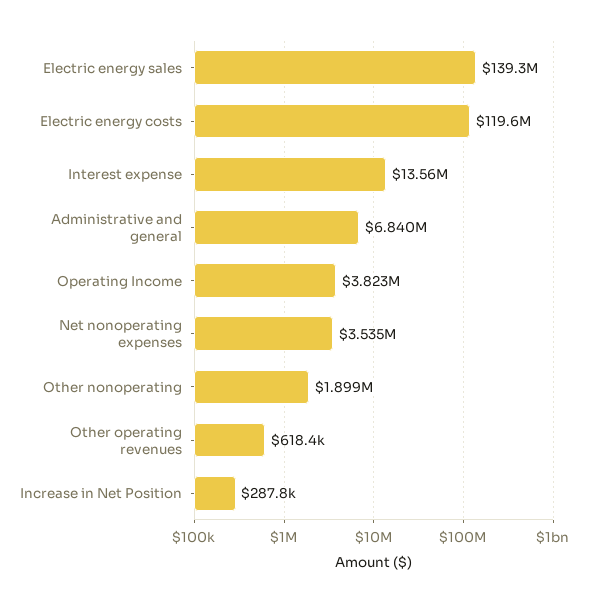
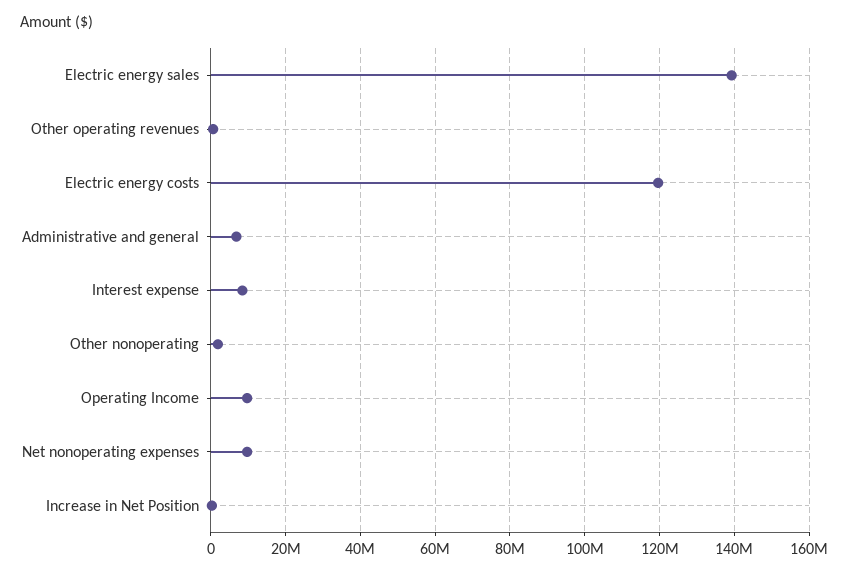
Interest expense: 13560000 -> 8000000
Operating Income: 3823000 -> 10000000
Net nonoperating expenses: 3535000 -> 10000000

